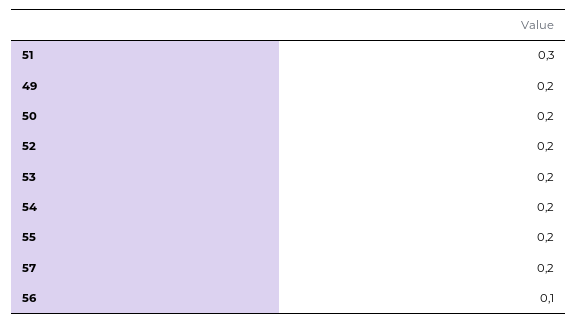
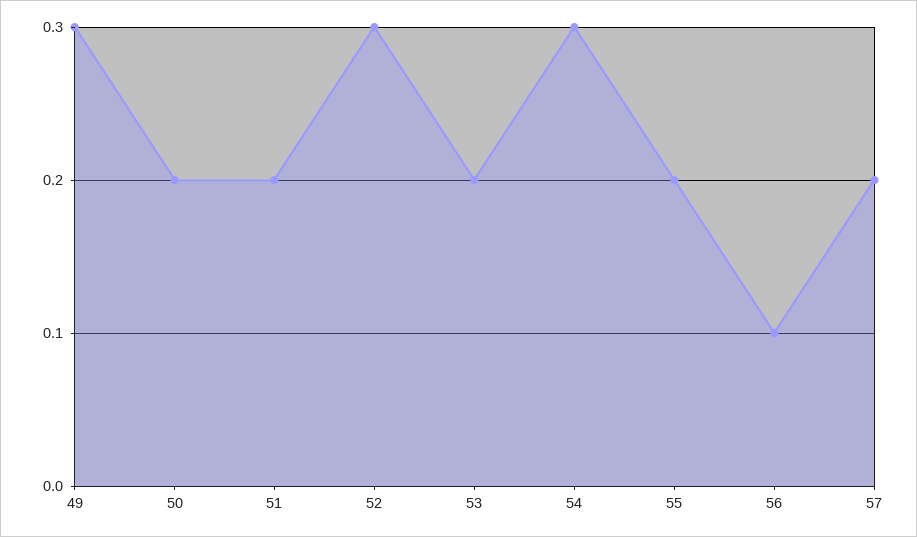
51: 0.3 -> 0.2
49: 0.2 -> 0.3
52: 0.2 -> 0.3
54: 0.2 -> 0.3

